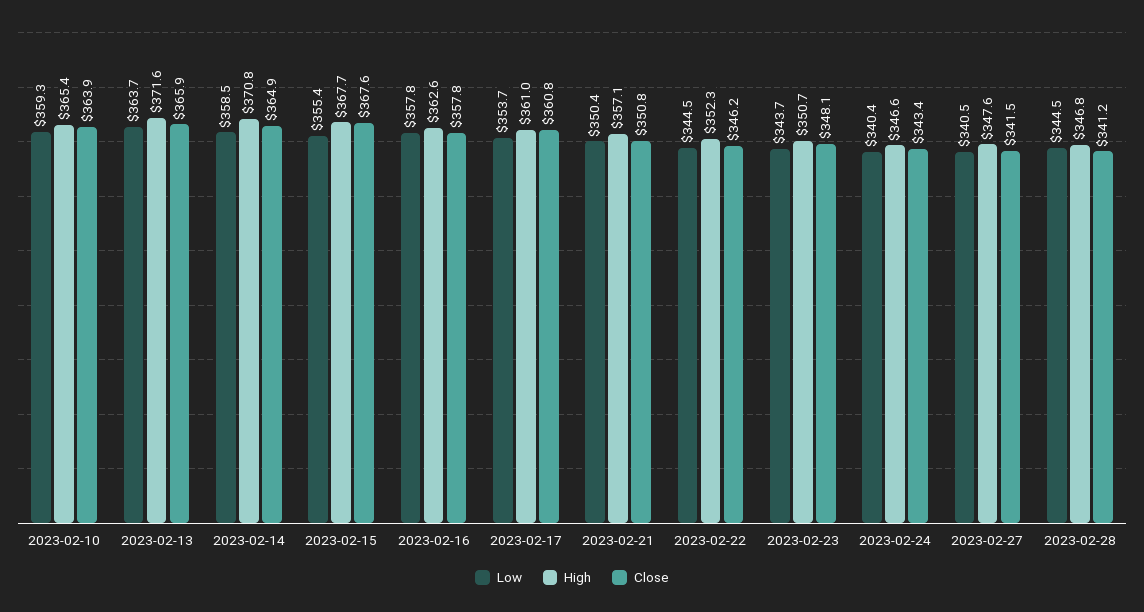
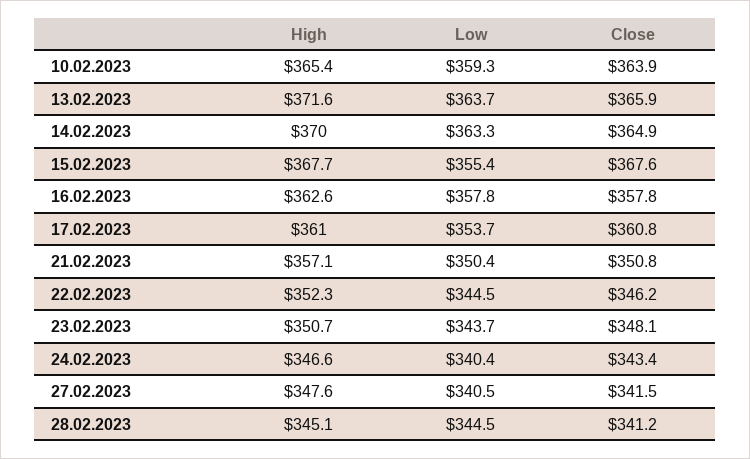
Low, 2023-02-14: 358.5 -> 363.3
High, 2023-02-14: 370.8 -> 370
High, 2023-02-28: 346.8 -> 345.1

